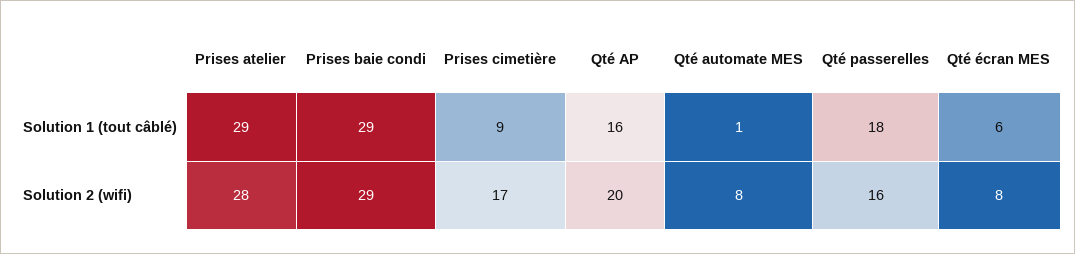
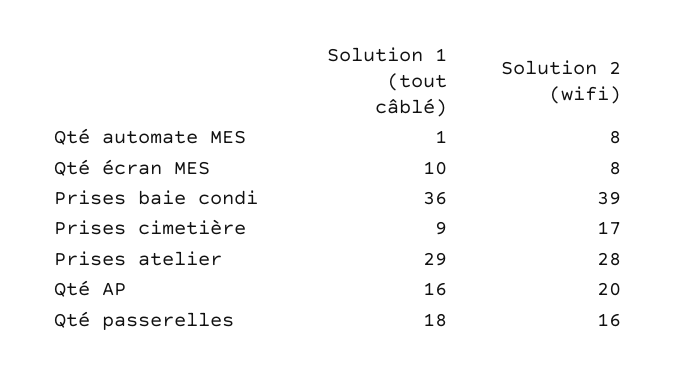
Prises baie condi, Solution 1 (tout câblé): 29 -> 36
Qté écran MES, Solution 1 (tout câblé): 6 -> 10
Prises baie condi, Solution 2 (wifi): 29 -> 39

